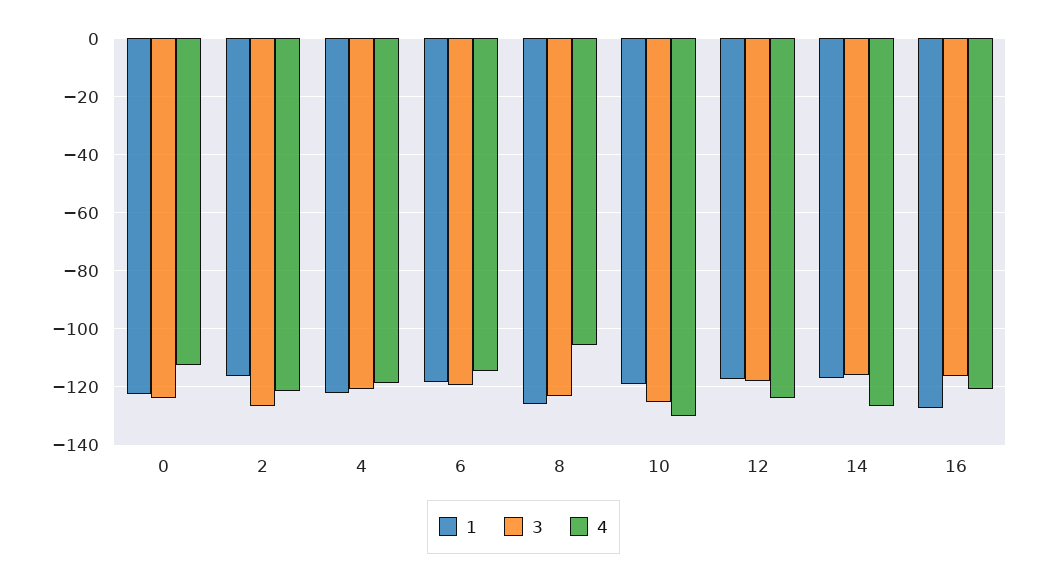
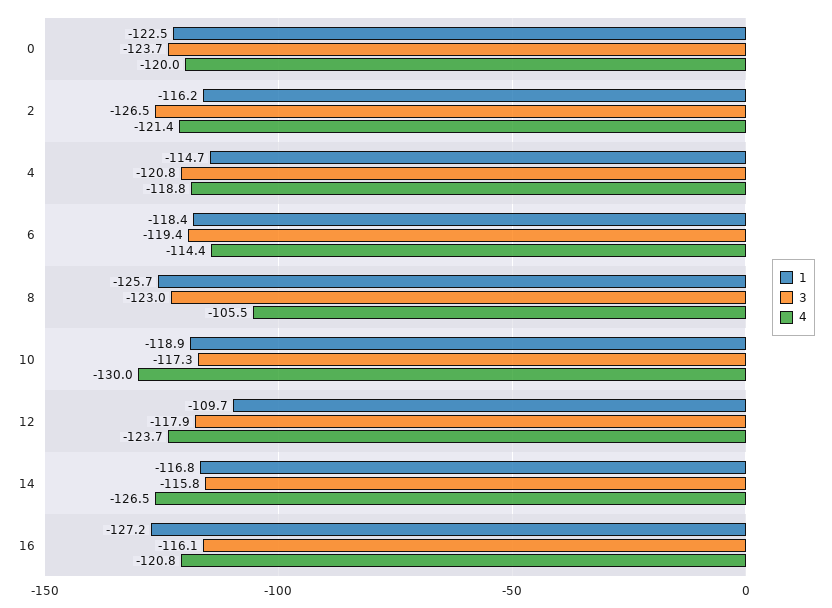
4, 0: -112.5 -> -120
1, 4: -122.5 -> -114.7
3, 10: -125 -> -117.3
1, 12: -117.5 -> -109.7

